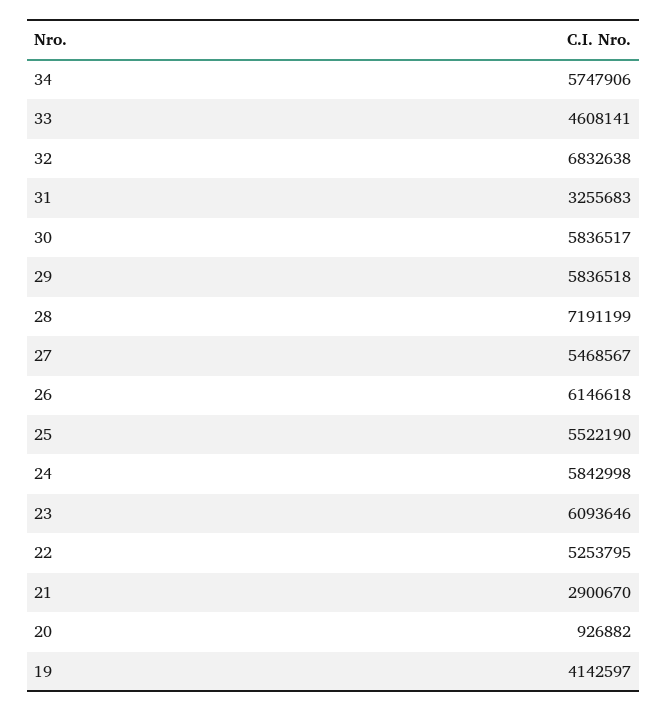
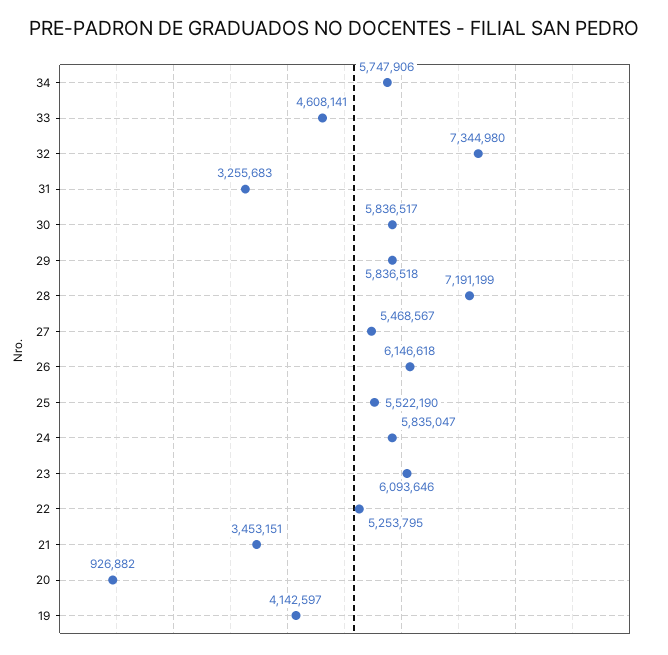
32: 6832638 -> 7344980
24: 5842998 -> 5835047
21: 2900670 -> 3453151

